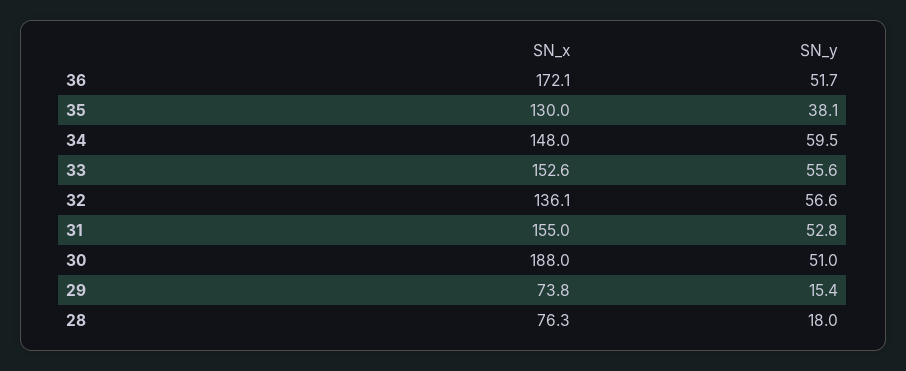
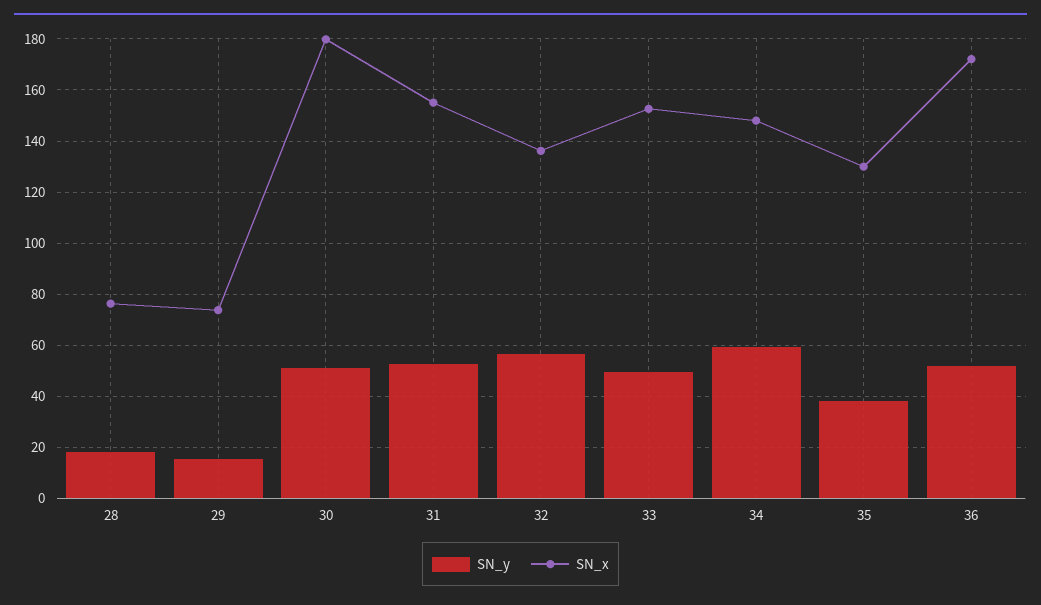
SN_y, 33: 55.6 -> 50
SN_x, 30: 188 -> 180

